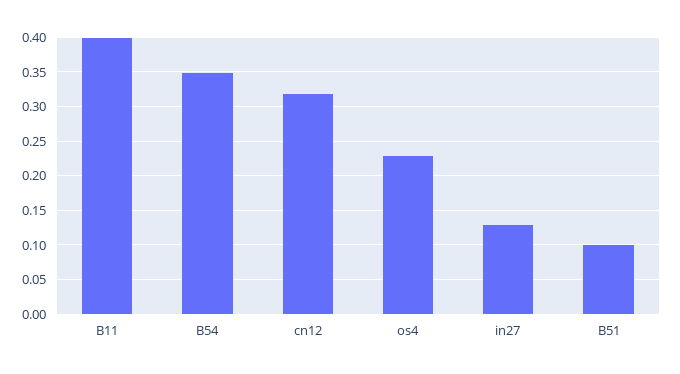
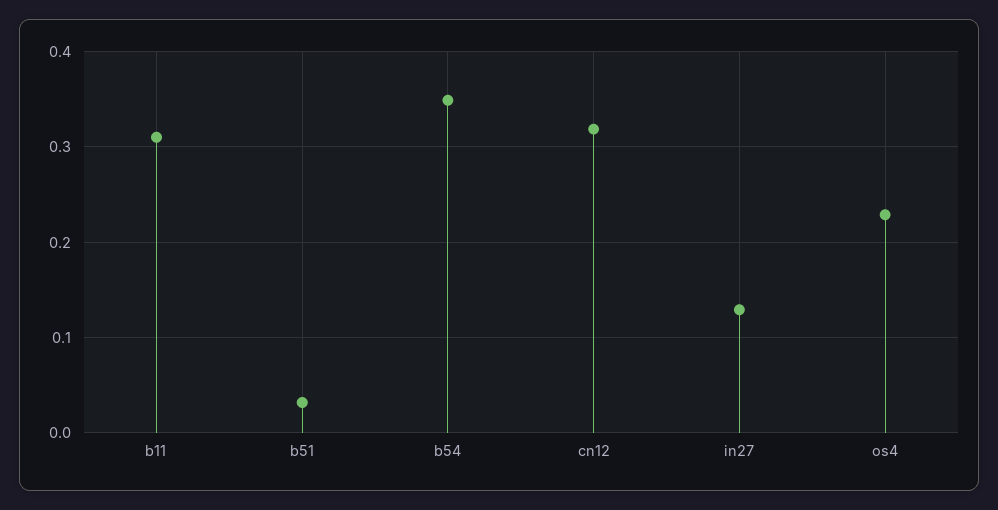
B11: 0.4 -> 0.31
B51: 0.1 -> 0.03

